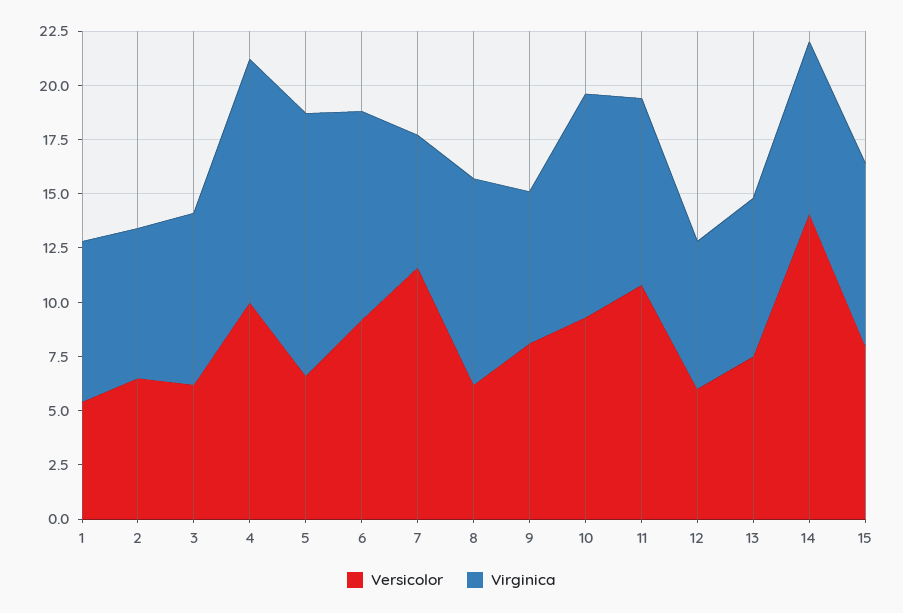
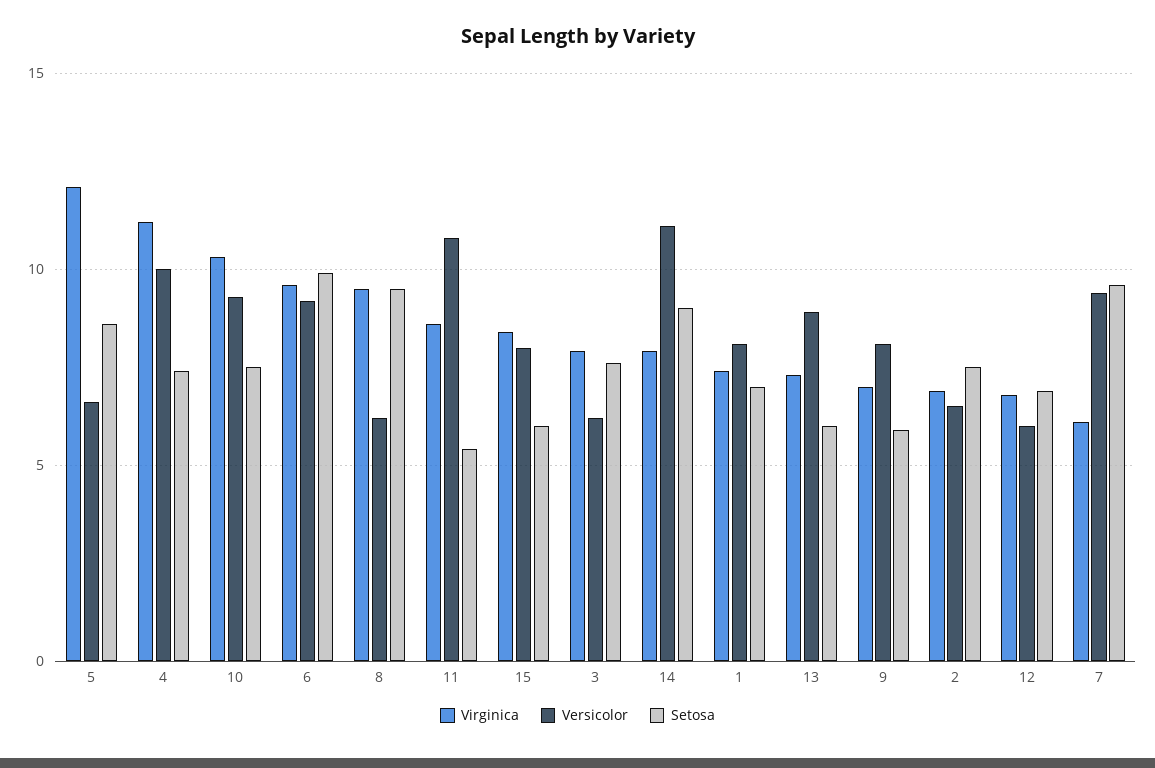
Versicolor, 1: 5.5 -> 8
Versicolor, 7: 11.5 -> 9.5
Versicolor, 13: 7.5 -> 9
Versicolor, 14: 14 -> 11
Setosa, 5: none -> 8.5
Setosa, 4: none -> 7.5
Setosa, 10: none -> 7.5
Setosa, 6: none -> 10
Setosa, 8: none -> 9.5
Setosa, 11: none -> 5.5
Setosa, 15: none -> 6
Setosa, 3: none -> 7.5
Setosa, 14: none -> 9
Setosa, 1: none -> 7
Setosa, 13: none -> 6
Setosa, 9: none -> 6
Setosa, 2: none -> 7.5
Setosa, 12: none -> 7
Setosa, 7: none -> 9.5

